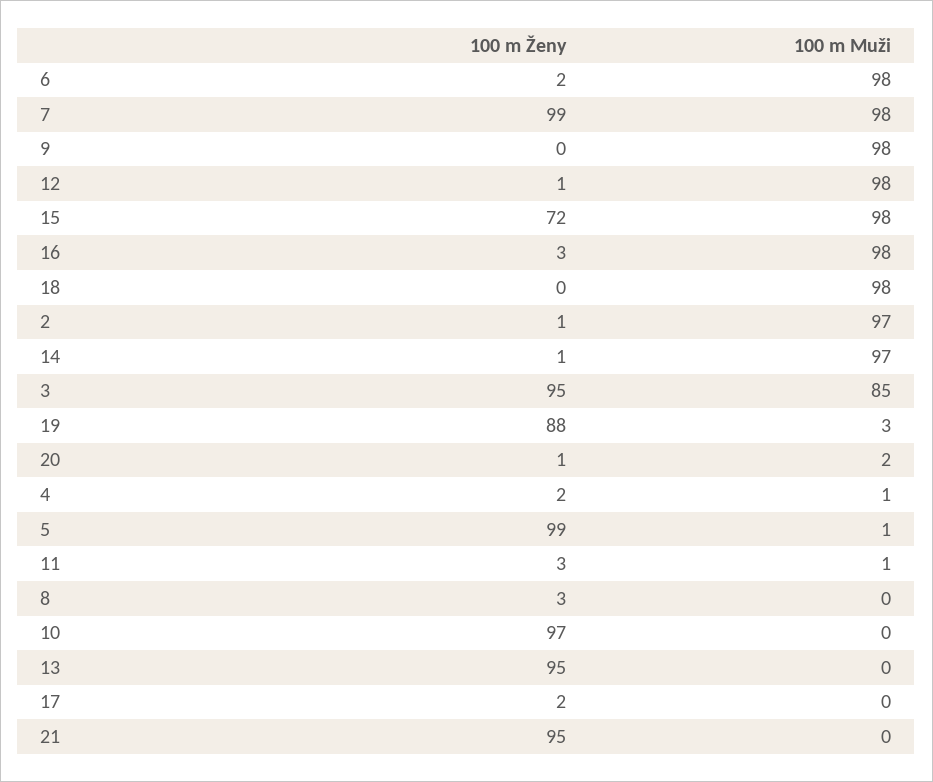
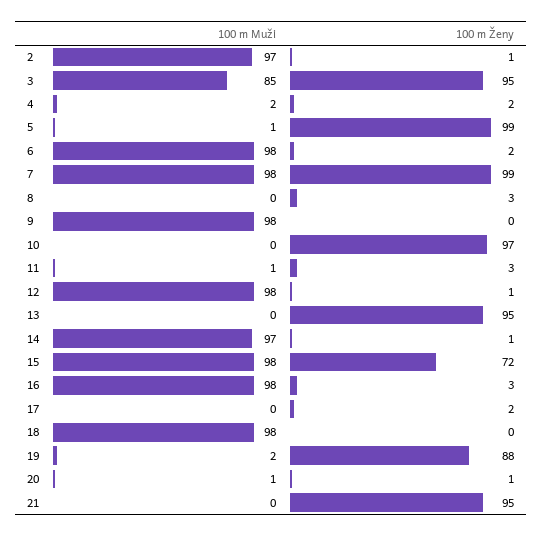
100 m Muži, 19: 3 -> 2
100 m Muži, 20: 2 -> 1
100 m Muži, 4: 1 -> 2

